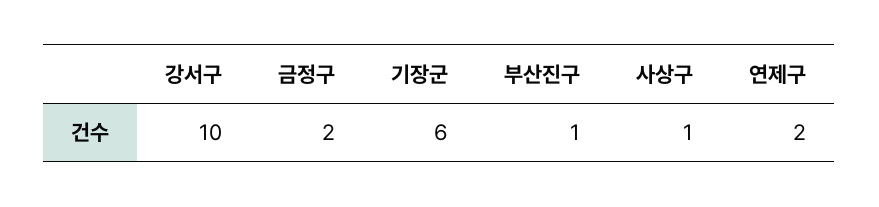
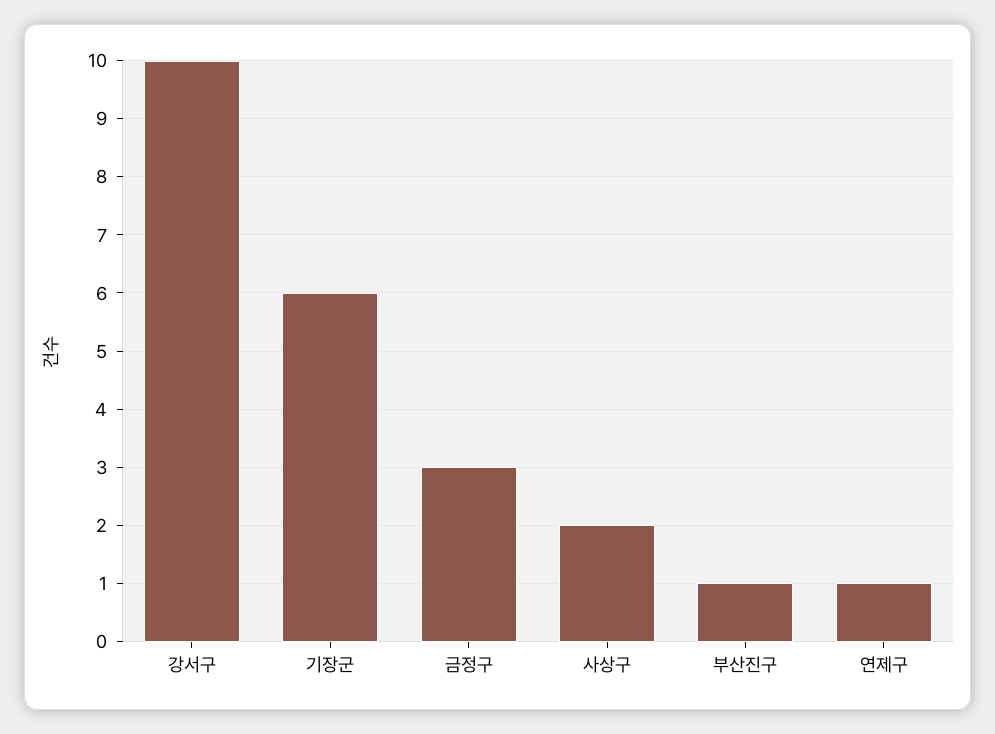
금정구: 2 -> 3
사상구: 1 -> 2
연제구: 2 -> 1

